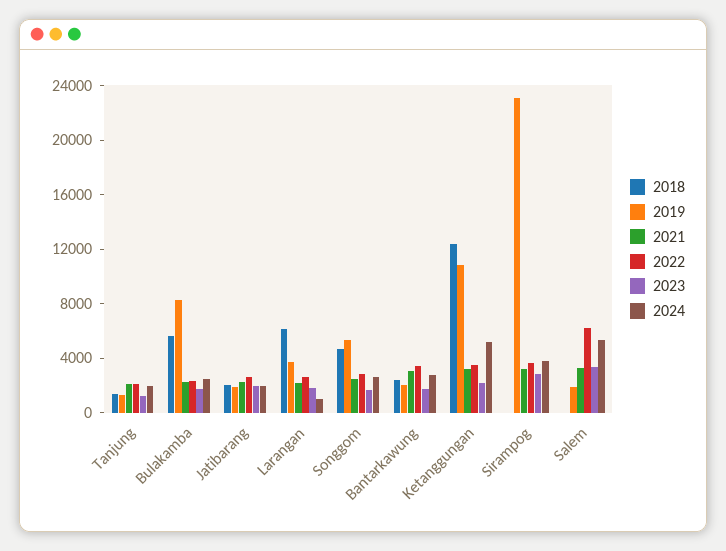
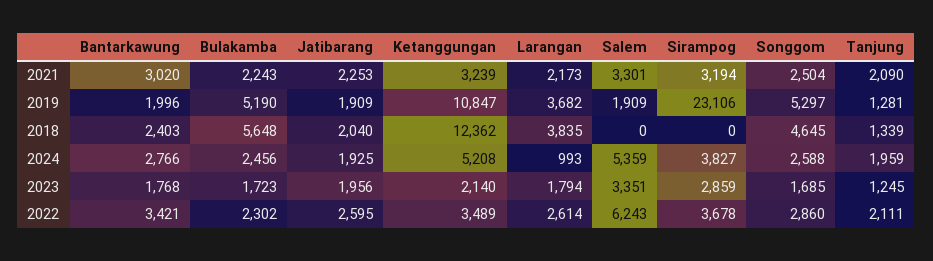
2019, Bulakamba: 8000 -> 5190
2018, Larangan: 6000 -> 3835

